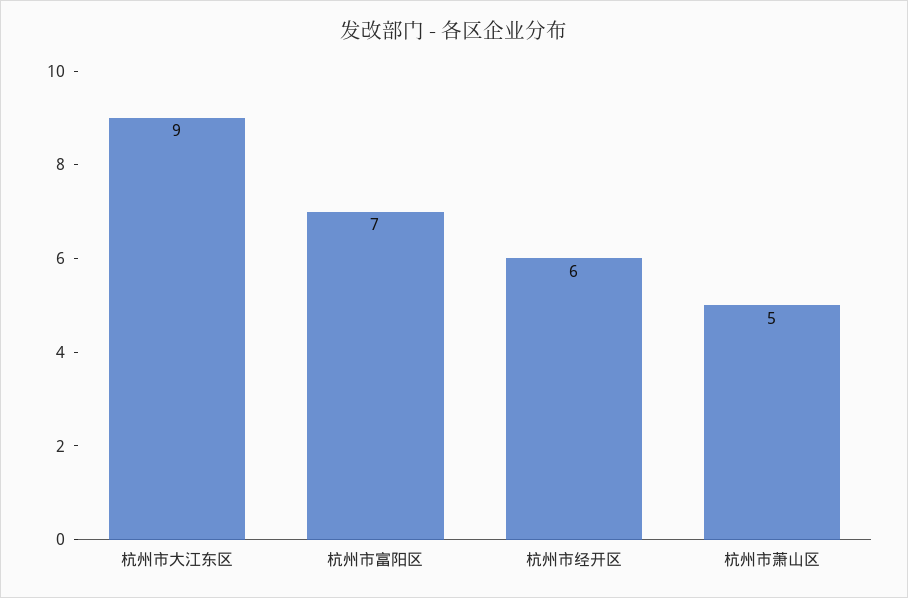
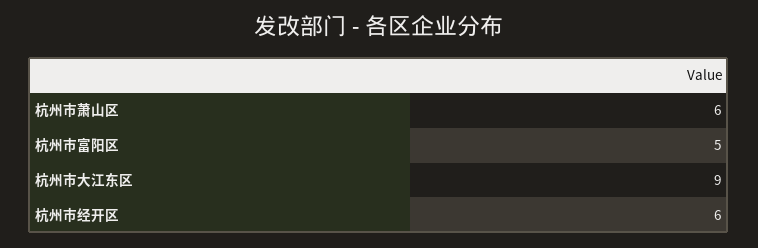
杭州市富阳区: 7 -> 5
杭州市萧山区: 5 -> 6

